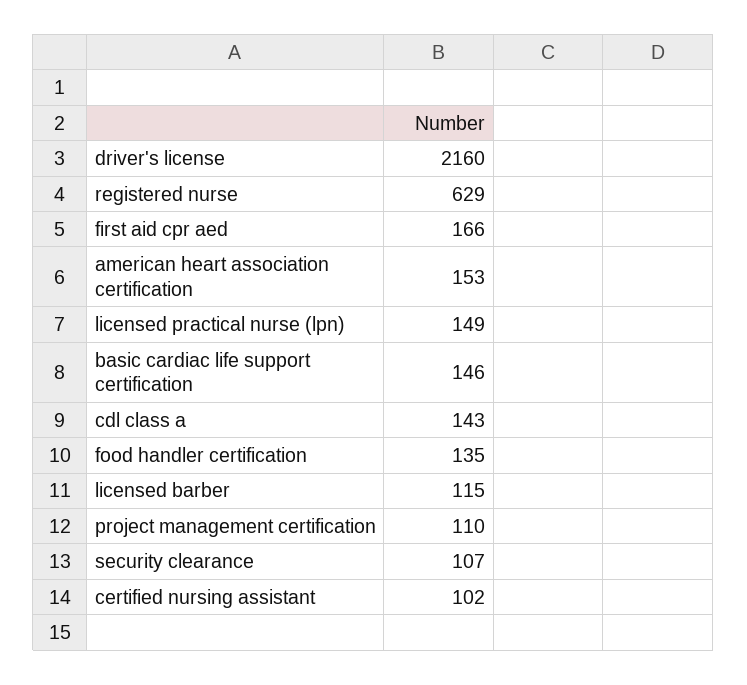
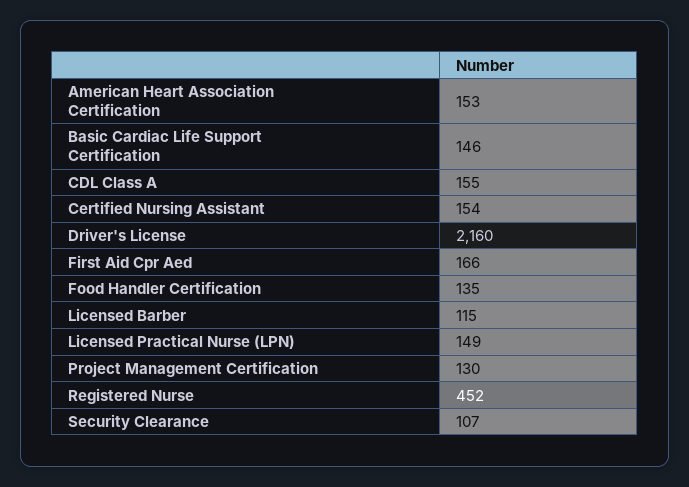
registered nurse: 629 -> 452
cdl class a: 143 -> 155
project management certification: 110 -> 130
certified nursing assistant: 102 -> 154

